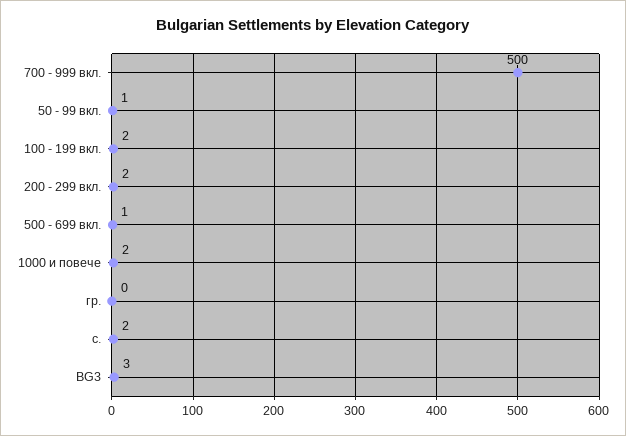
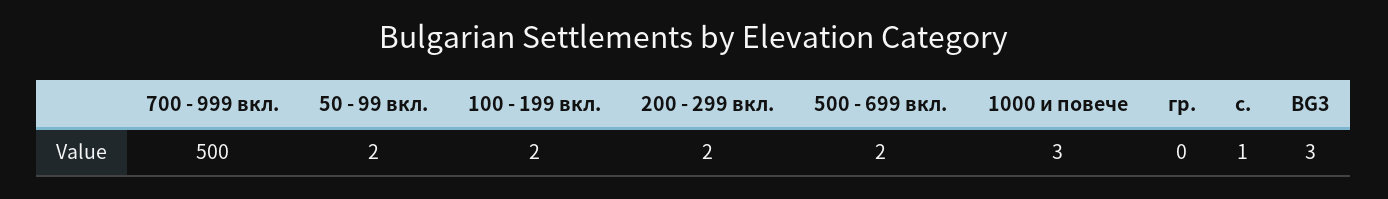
50 - 99 вкл.: 1 -> 2
500 - 699 вкл.: 1 -> 2
1000 и повече: 2 -> 3
с.: 2 -> 1

